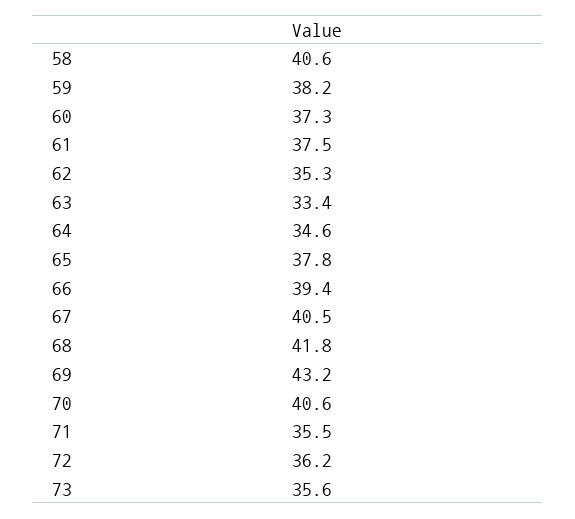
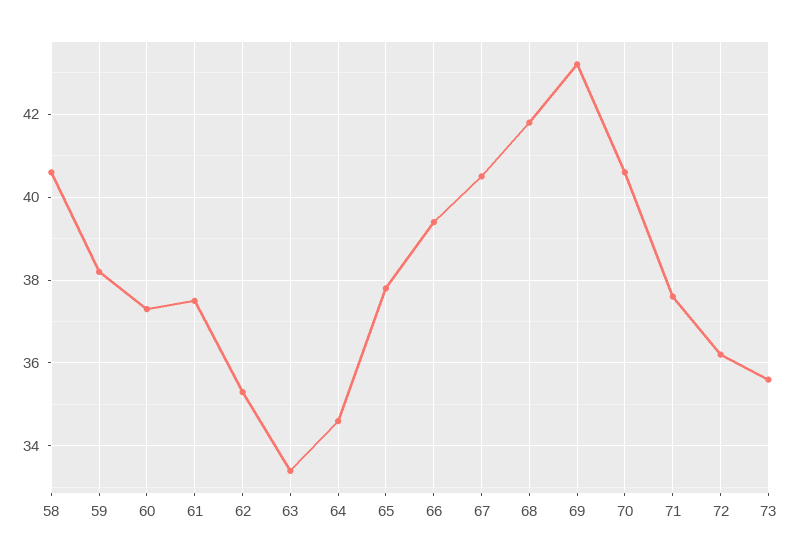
71: 35.5 -> 37.5

